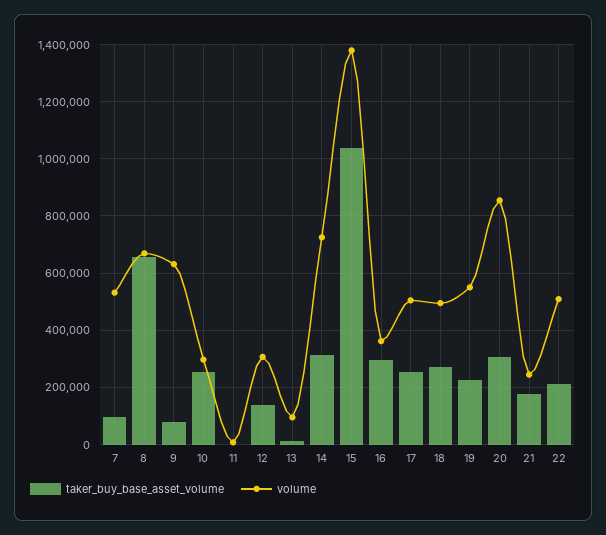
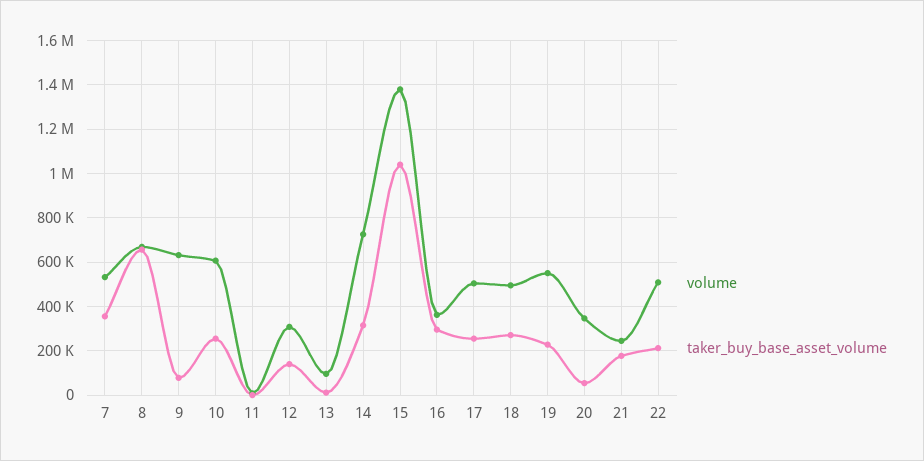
taker_buy_base_asset_volume, 7: 100000 -> 350000
volume, 10: 300000 -> 600000
taker_buy_base_asset_volume, 20: 300000 -> 50000
volume, 20: 850000 -> 350000

